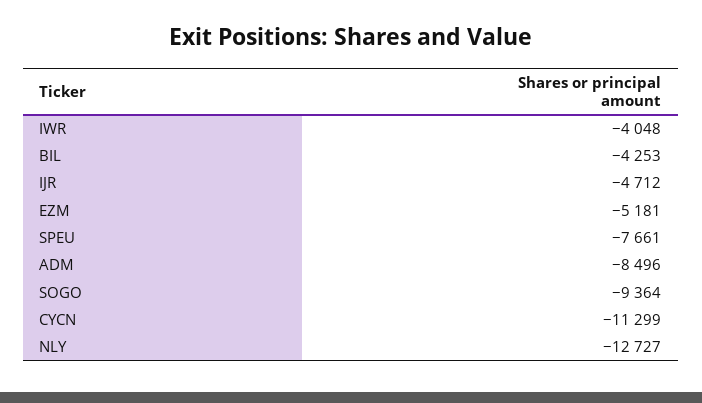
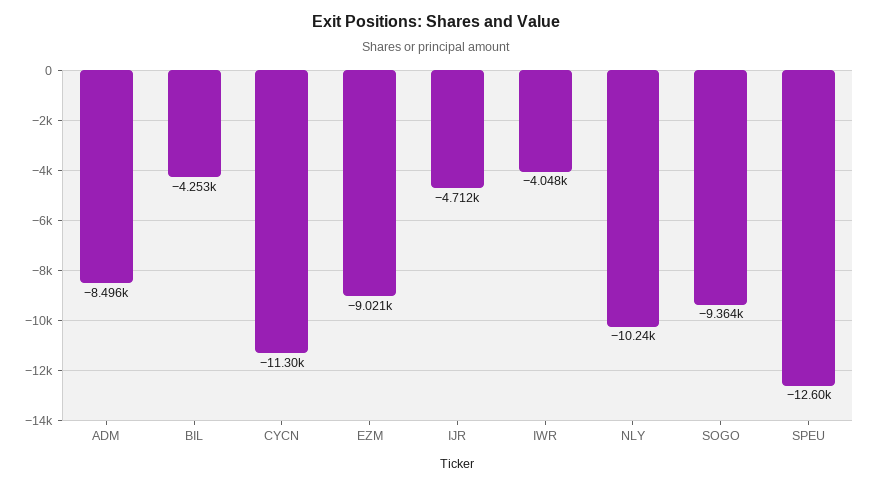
EZM: -5181 -> -9021
SPEU: -7661 -> -12600
NLY: -12727 -> -10240

